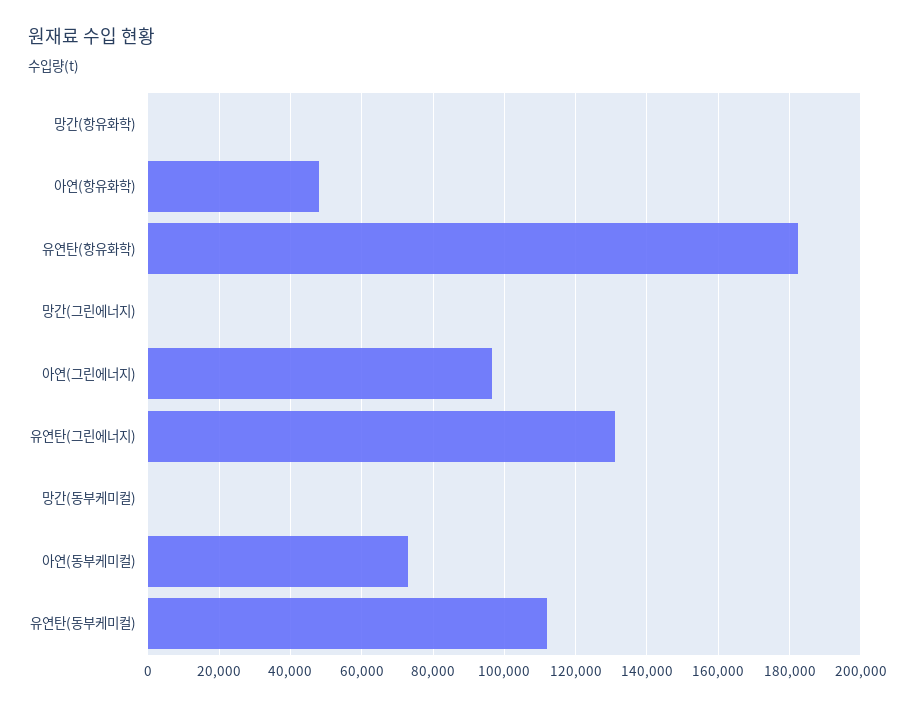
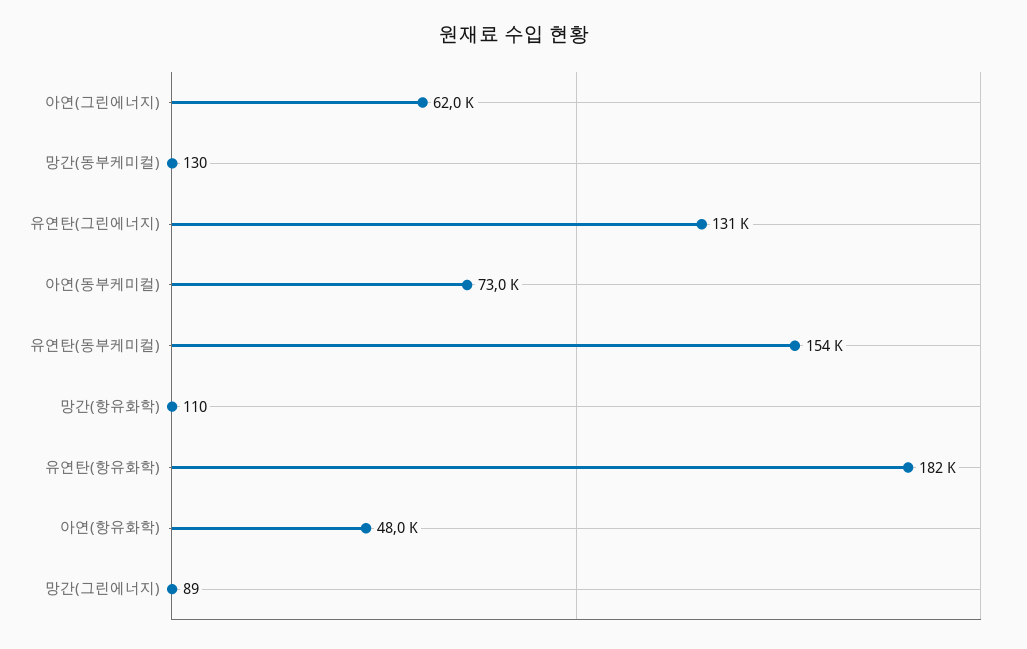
아연(그린에너지): 96000 -> 62000
유연탄(동부케미컬): 112000 -> 154000

